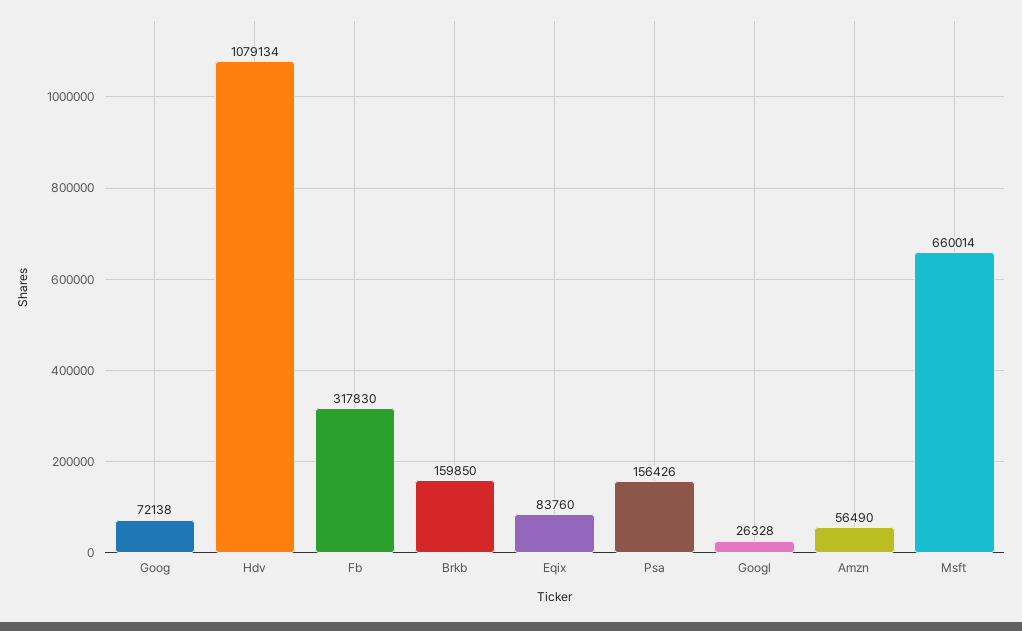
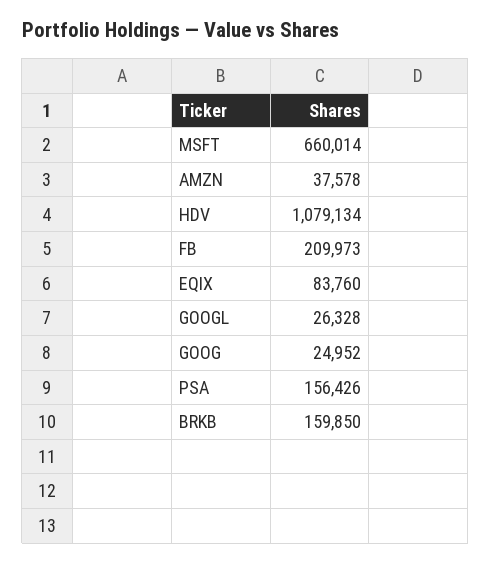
Goog: 72138 -> 24952
Fb: 317830 -> 209973
Amzn: 56490 -> 37578

